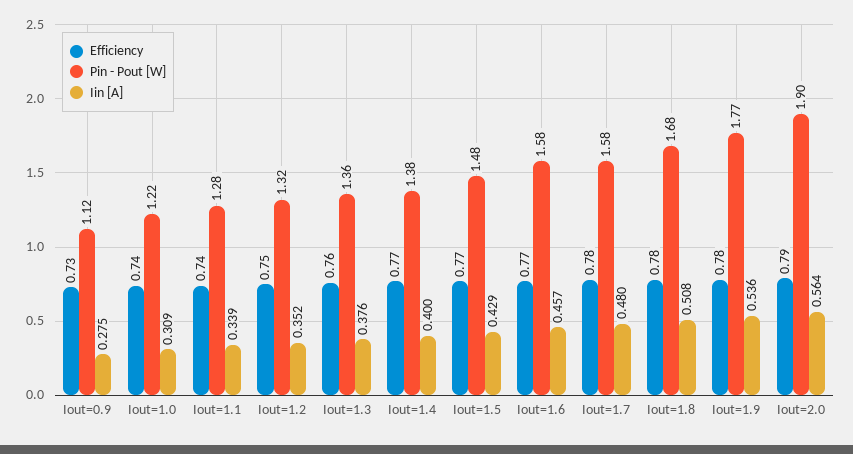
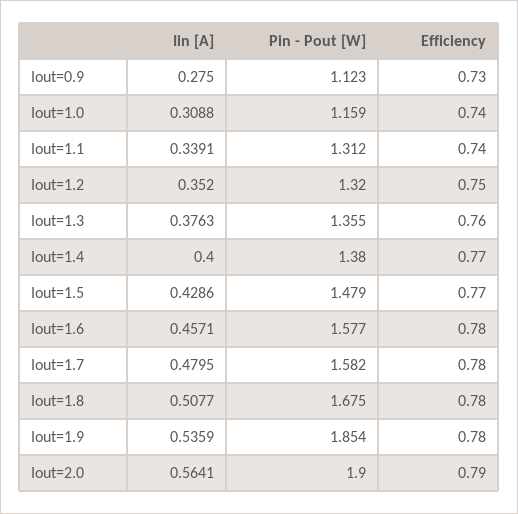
Pin - Pout [W], Iout=1.0: 1.22 -> 1.159
Pin - Pout [W], Iout=1.1: 1.28 -> 1.312
Efficiency, Iout=1.6: 0.77 -> 0.78
Pin - Pout [W], Iout=1.9: 1.77 -> 1.854

